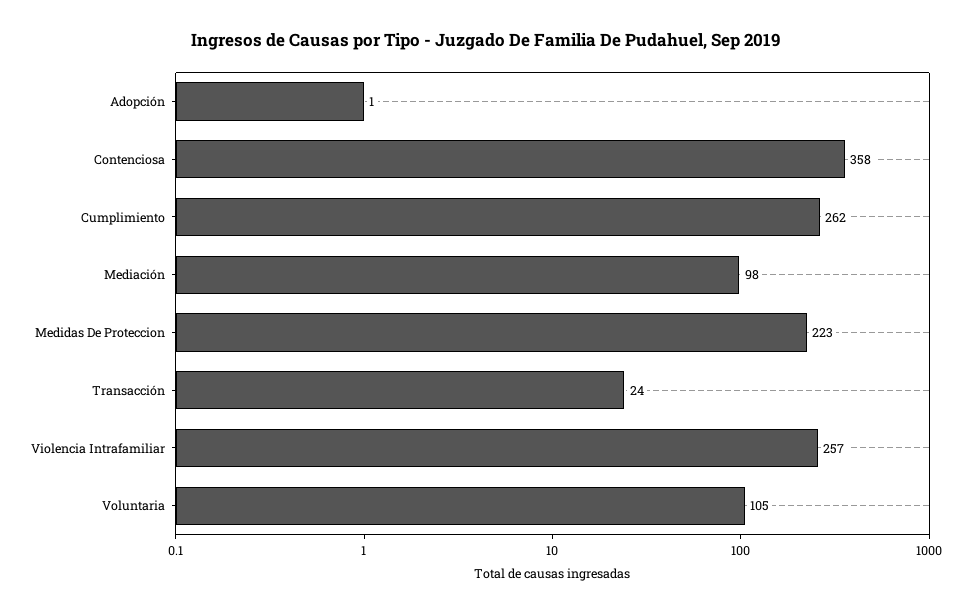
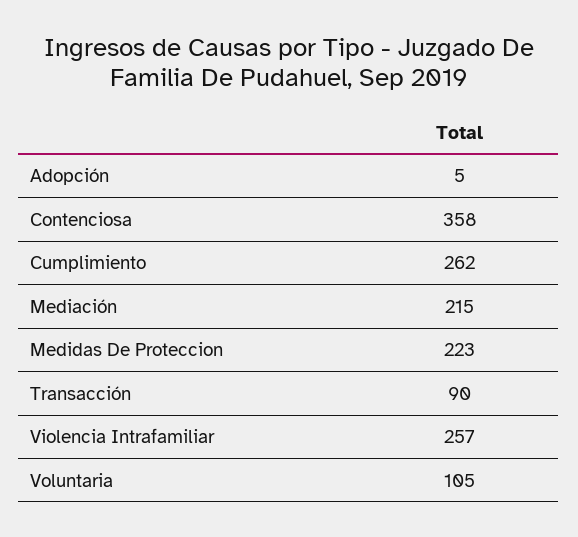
Adopción: 1 -> 5
Mediación: 98 -> 215
Transacción: 24 -> 90

